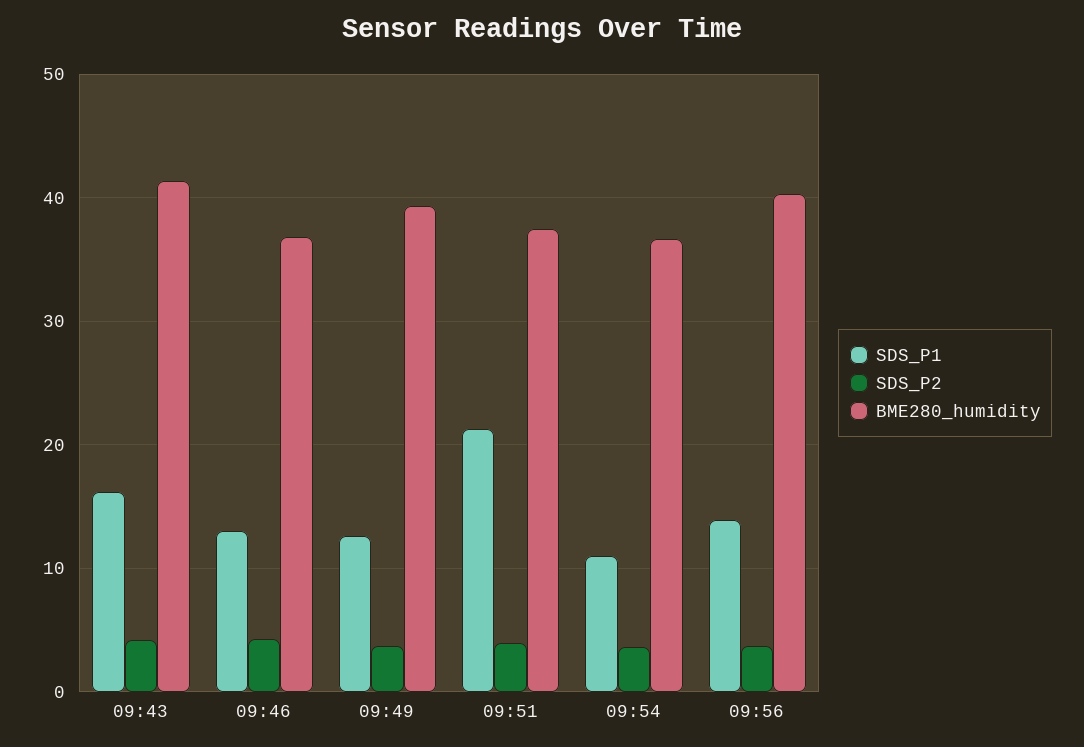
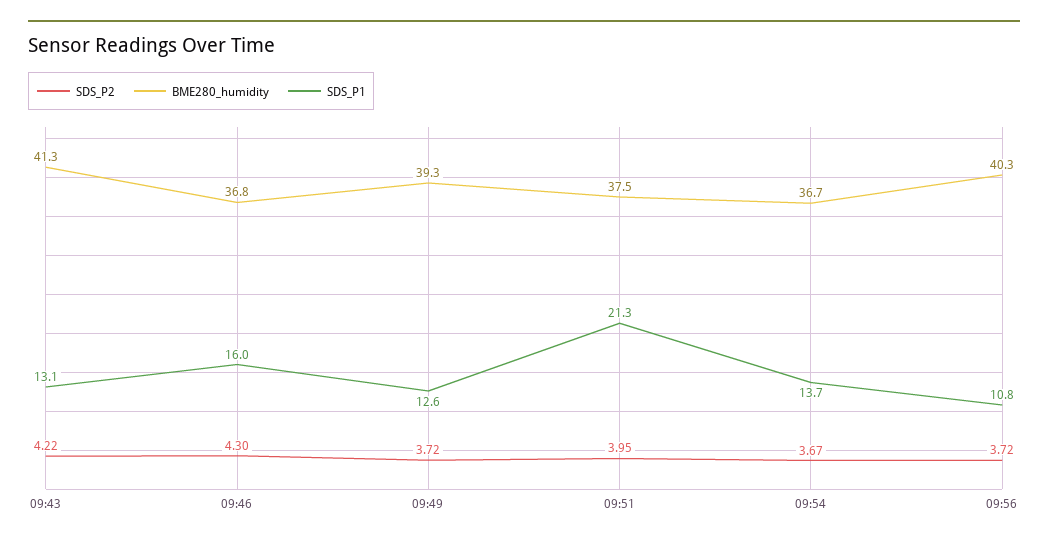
SDS_P1, 09:43: 16 -> 13.1
SDS_P1, 09:46: 13 -> 16
SDS_P1, 09:54: 11 -> 13.7
SDS_P1, 09:56: 14 -> 10.8

